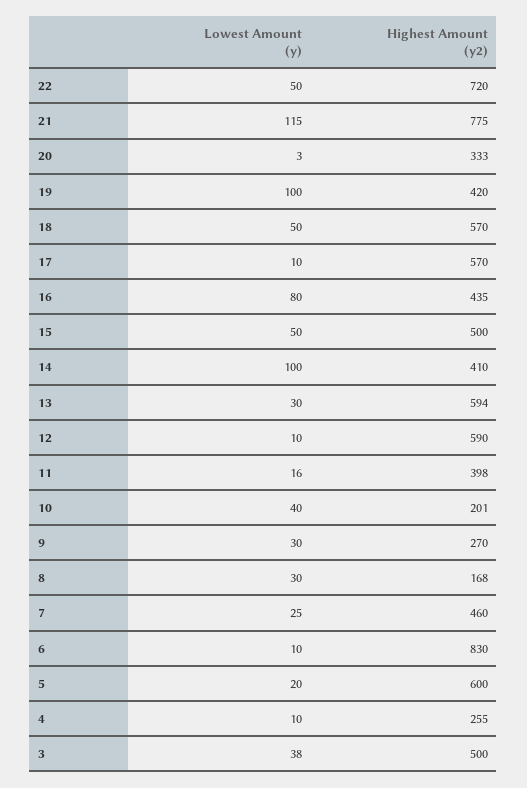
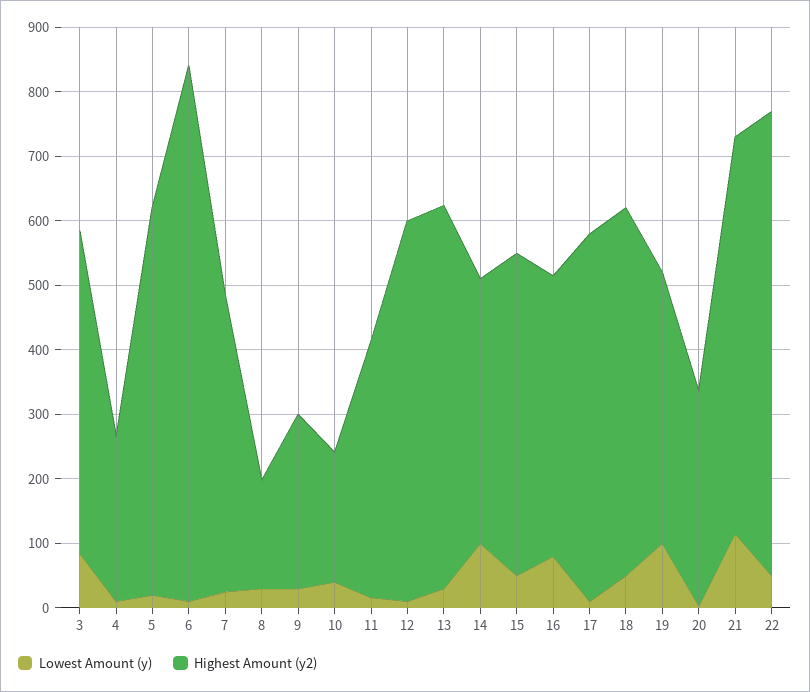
Highest Amount (y2), 21: 775 -> 620
Lowest Amount (y), 3: 38 -> 80

